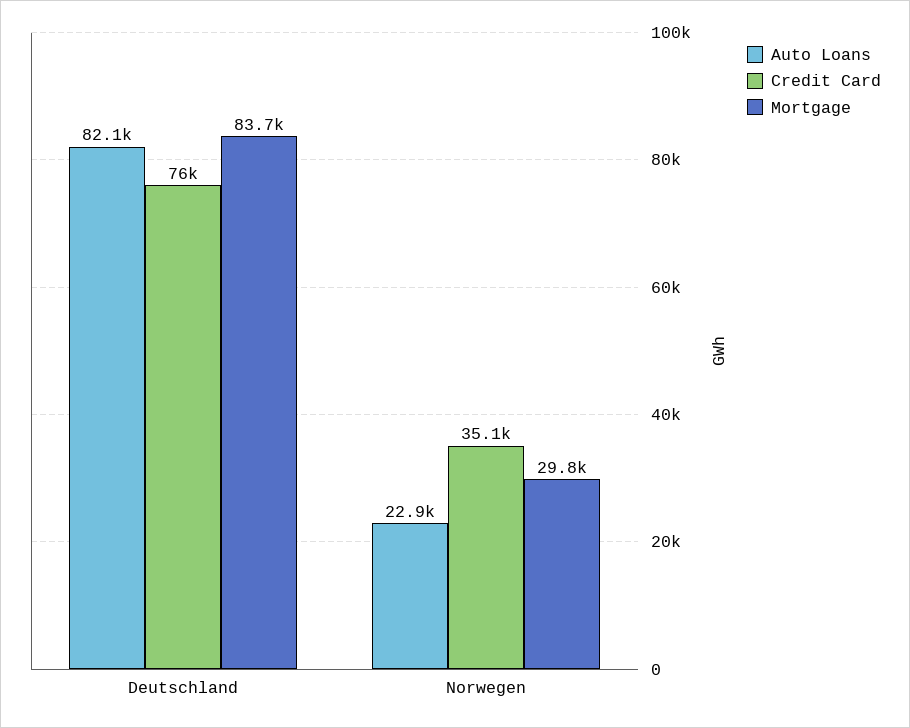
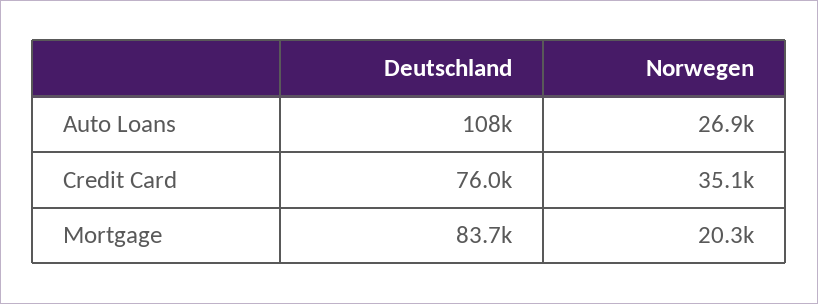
Auto Loans, Deutschland: 82100 -> 108000
Auto Loans, Norwegen: 22900 -> 26900
Mortgage, Norwegen: 29800 -> 20300

